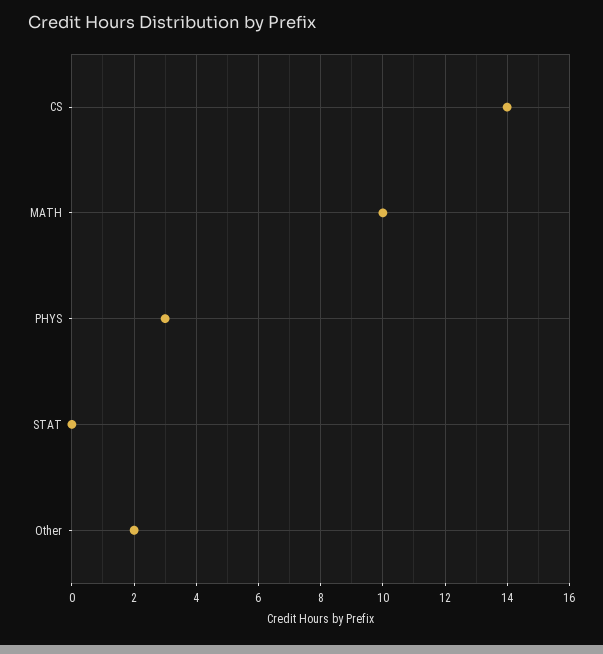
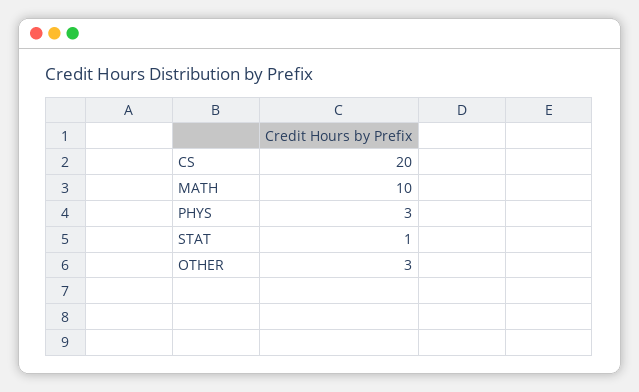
CS: 14 -> 20
STAT: 0 -> 1
Other: 2 -> 3

